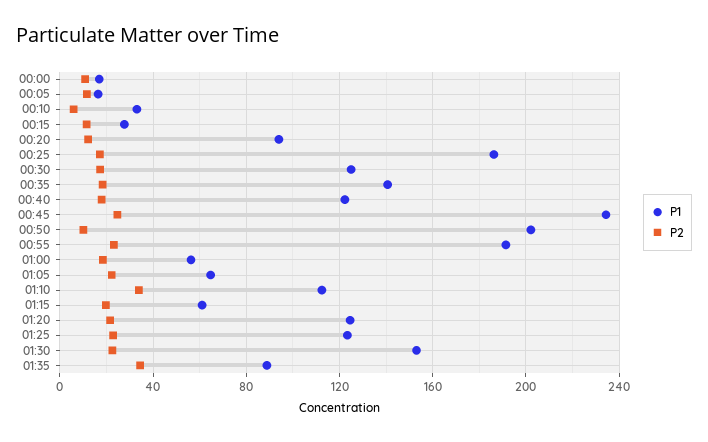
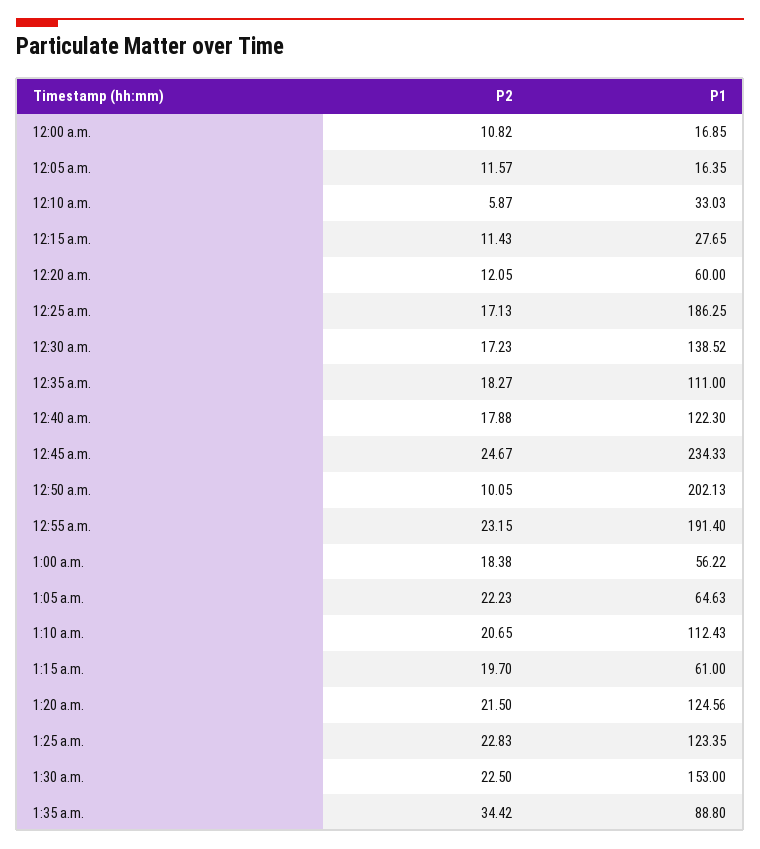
P1, 00:20: 95 -> 60
P1, 00:30: 125 -> 138.52
P1, 00:35: 140 -> 111
P2, 01:10: 35 -> 20.65

